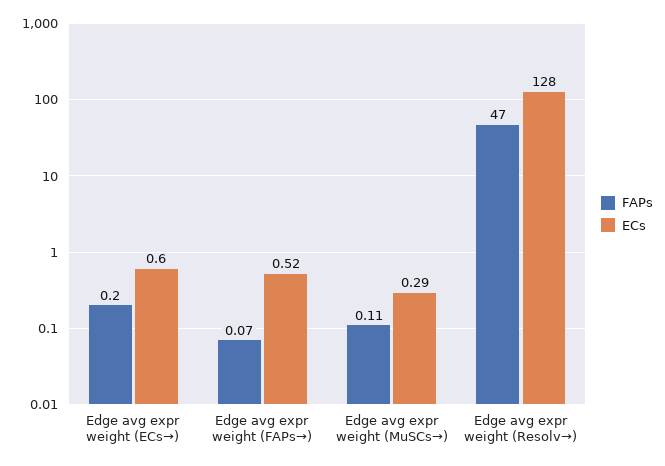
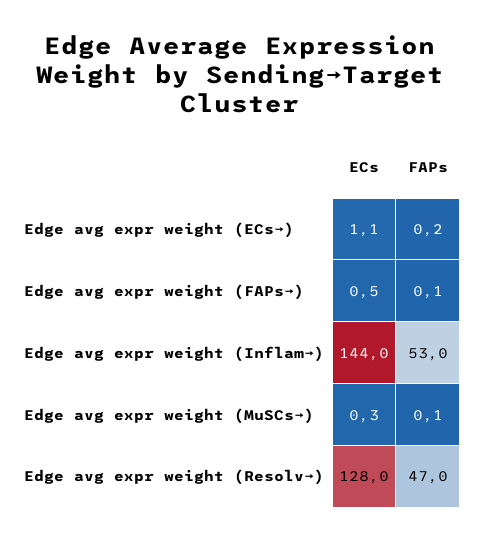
ECs, Edge avg expr weight (ECs→): 0.6 -> 1.1
ECs, Edge avg expr weight (Inflam→): none -> 144
FAPs, Edge avg expr weight (Inflam→): none -> 53

